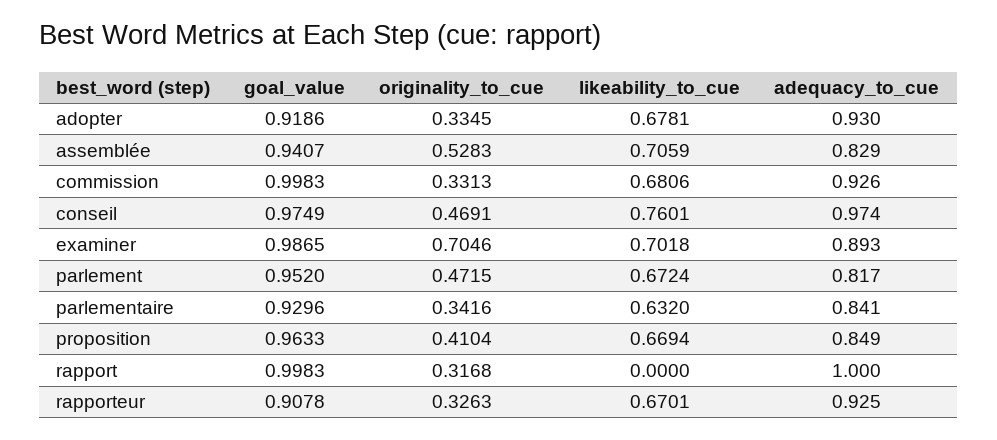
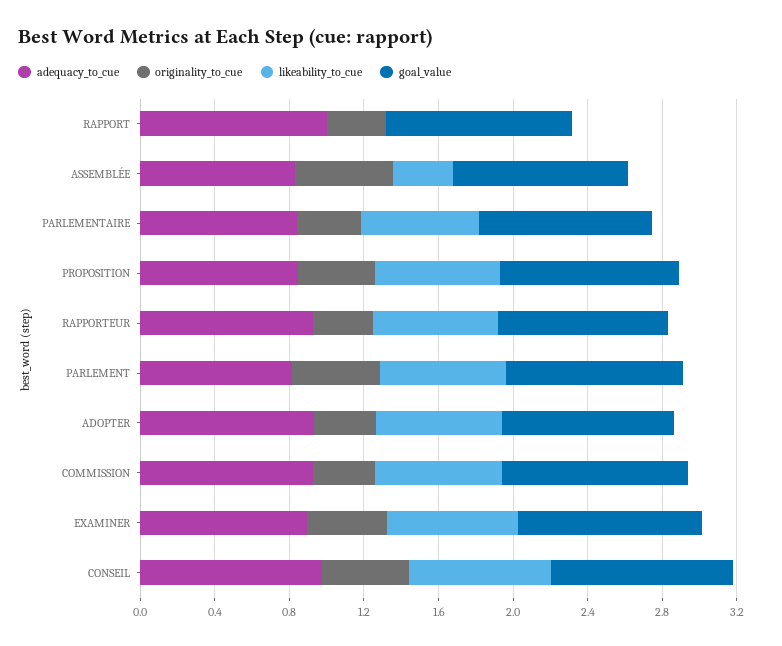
likeability_to_cue, assemblée: 0.7059 -> 0.3
originality_to_cue, examiner: 0.7046 -> 0.4

